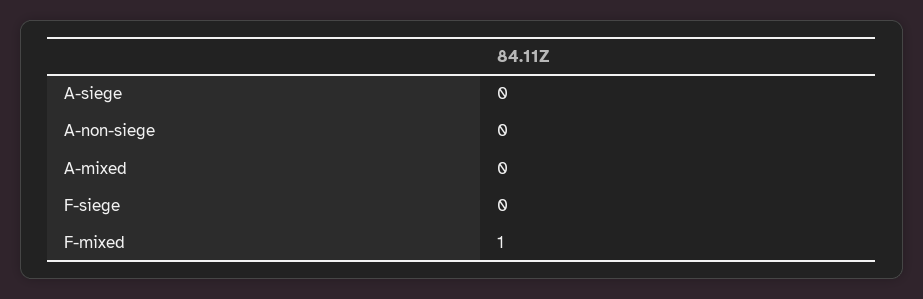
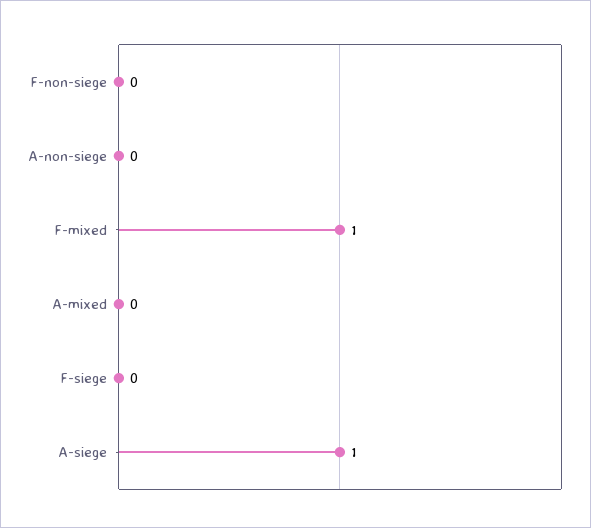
A-siege: 0 -> 1
F-non-siege: none -> 0

